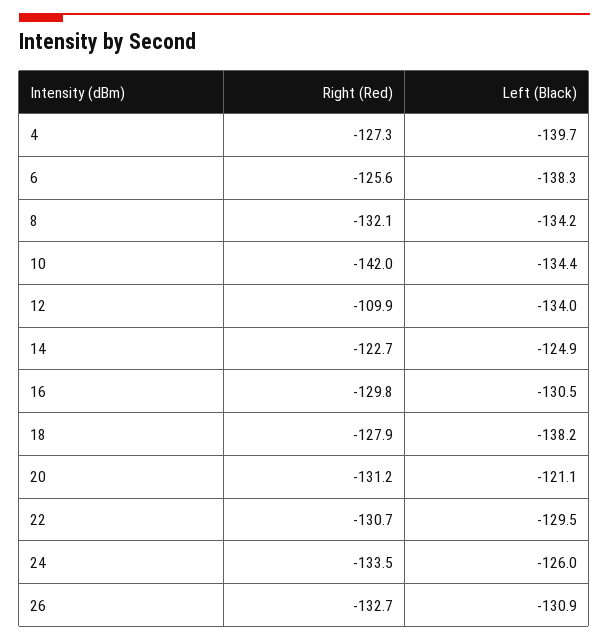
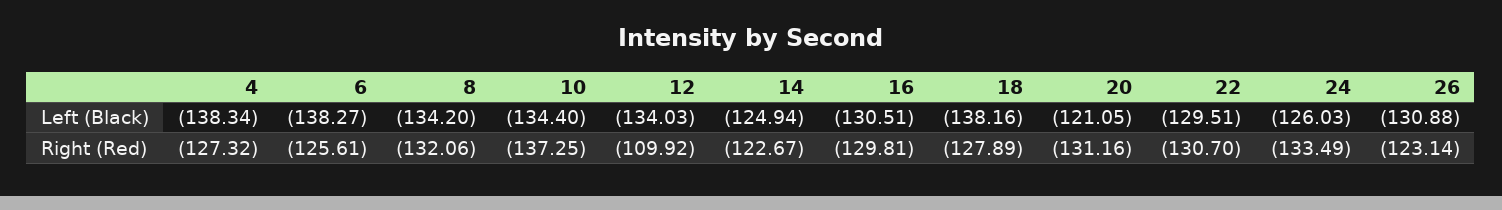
Left (Black), 4: -139.7 -> -138.34
Right (Red), 10: -142 -> -137.25
Right (Red), 26: -132.7 -> -123.14

